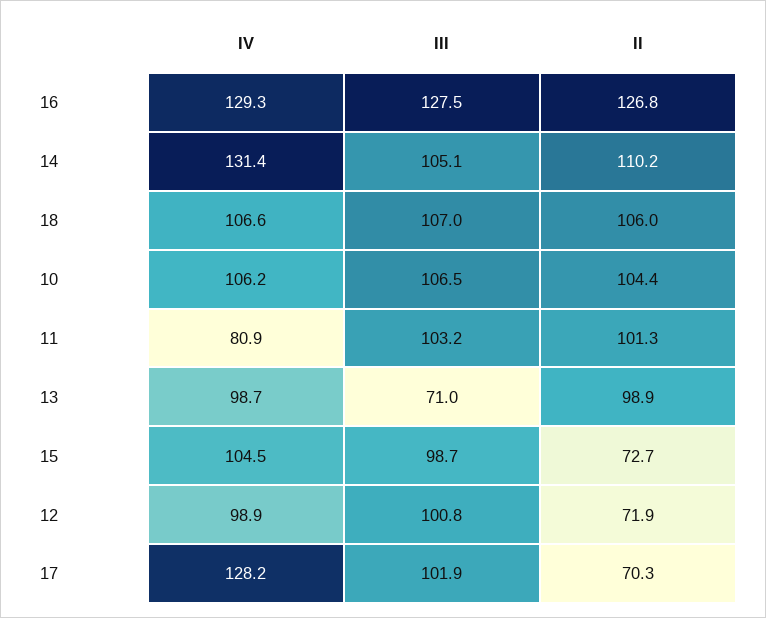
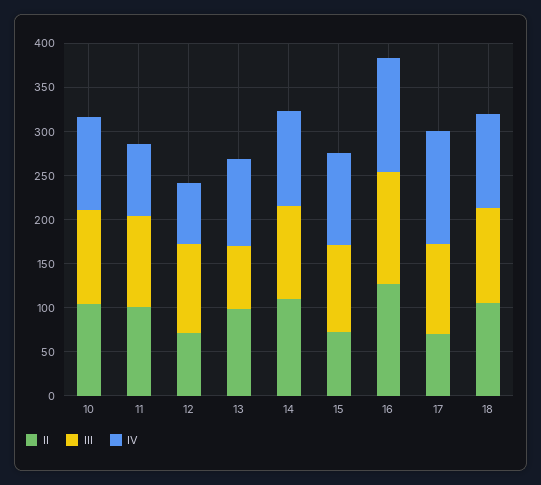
IV, 14: 131.4 -> 110
IV, 12: 98.9 -> 70

